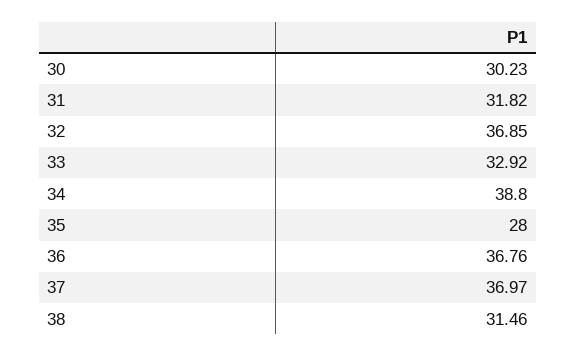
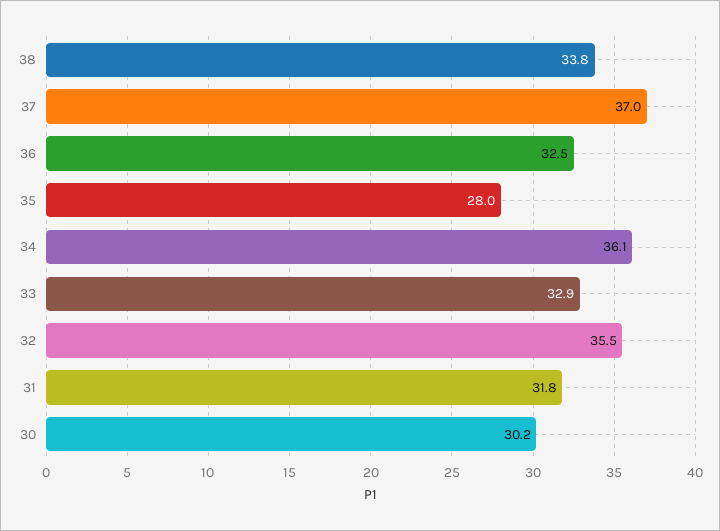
32: 36.85 -> 35.5
34: 38.8 -> 36.1
36: 36.76 -> 32.5
38: 31.46 -> 33.8

